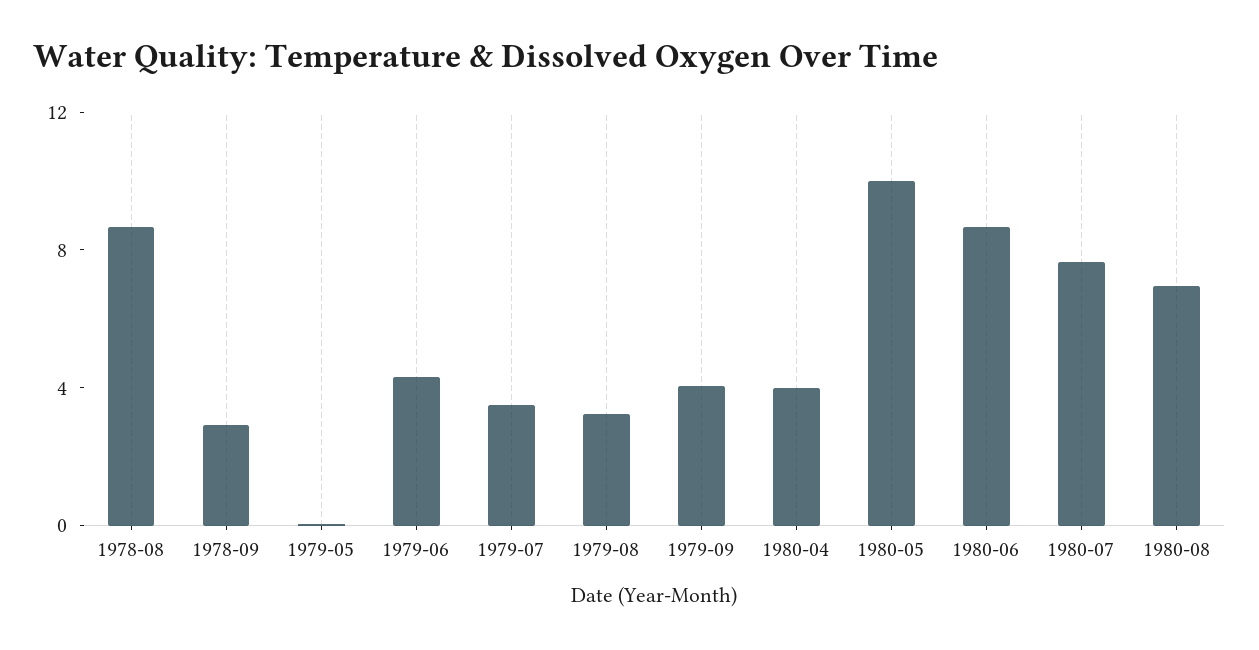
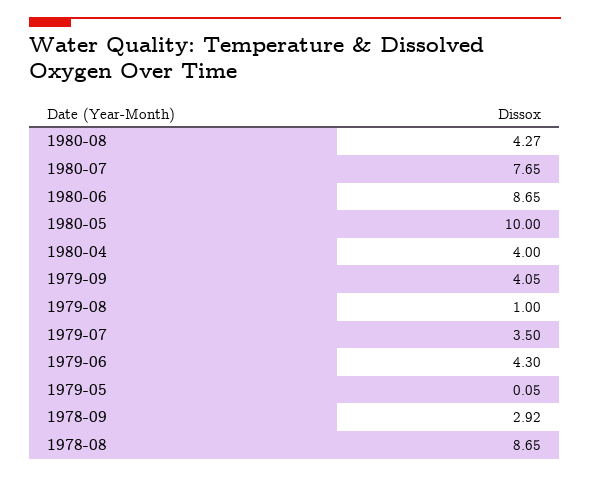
1979-08: 3 -> 1
1980-08: 7 -> 4.27

